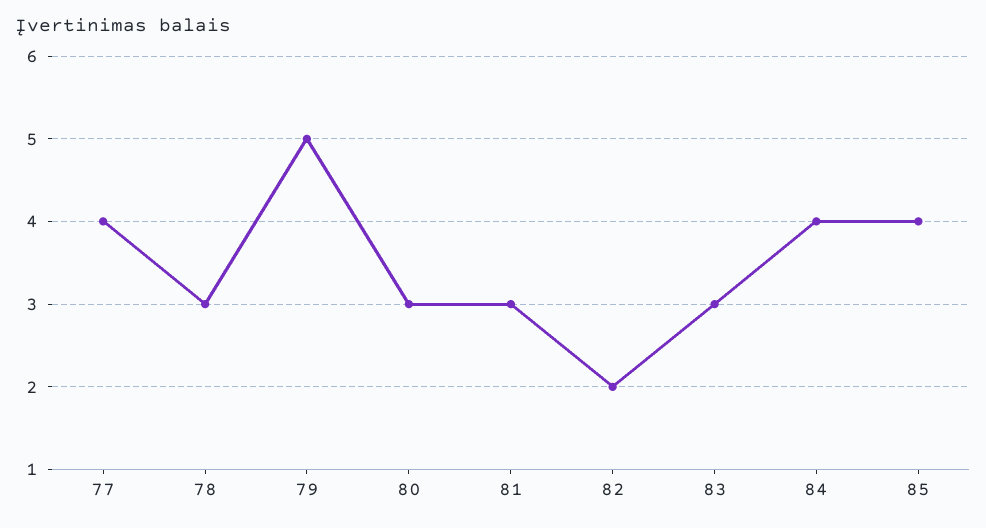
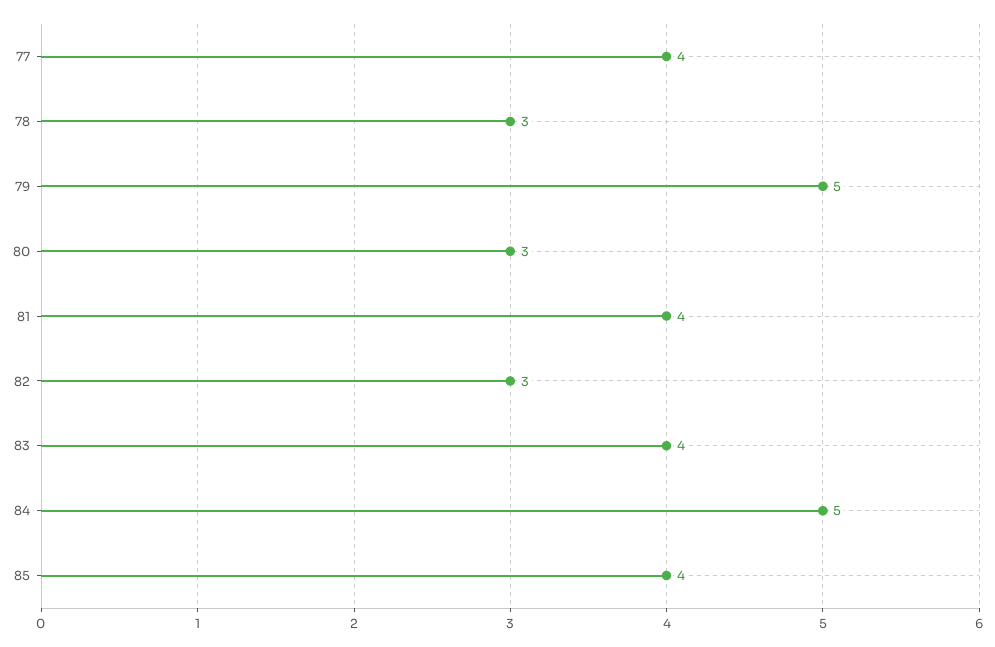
81: 3 -> 4
82: 2 -> 3
83: 3 -> 4
84: 4 -> 5

